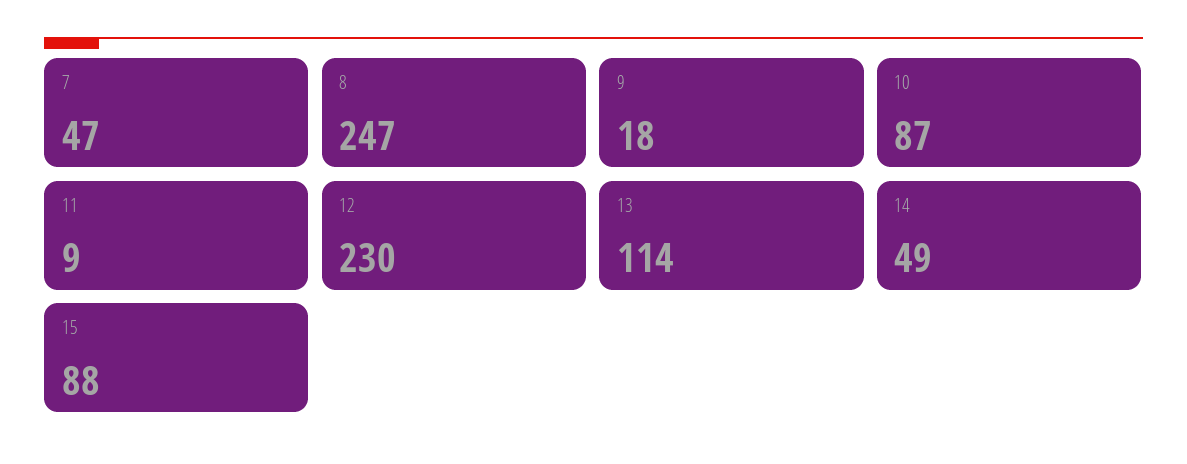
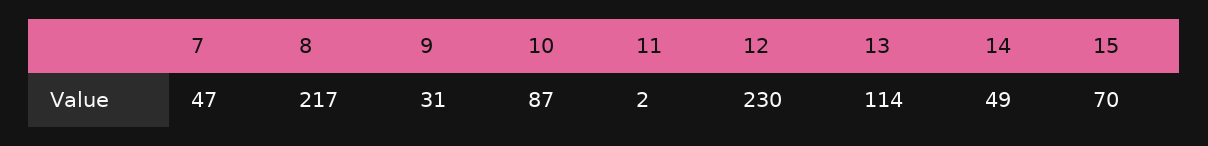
8: 247 -> 217
9: 18 -> 31
11: 9 -> 2
15: 88 -> 70

